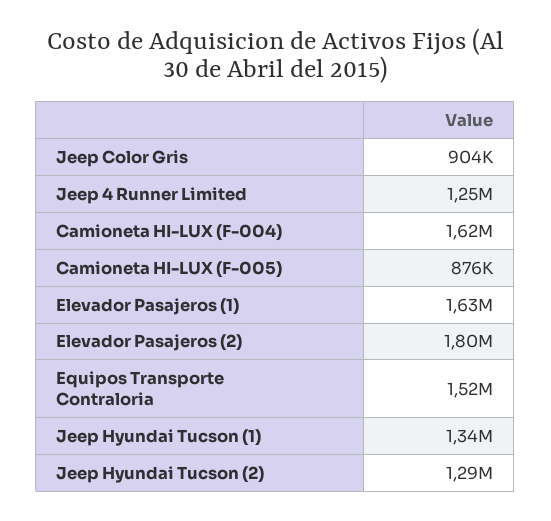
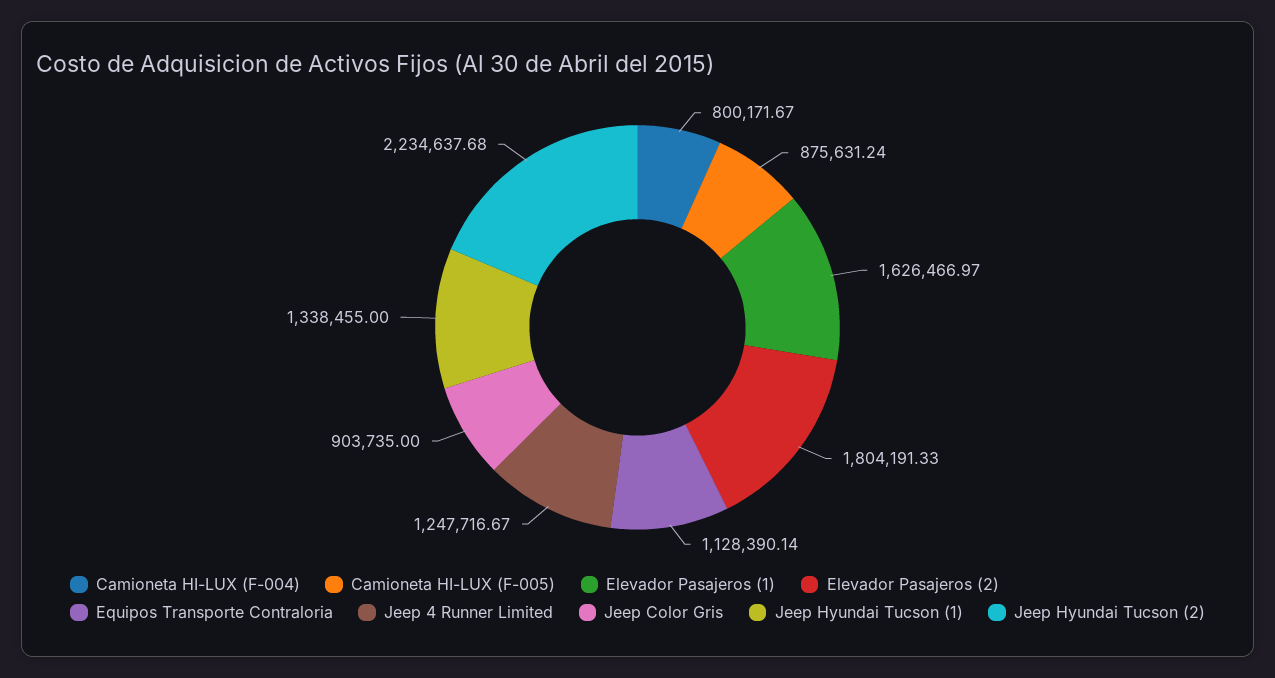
Camioneta HI-LUX (F-004): 1620000 -> 800171.67
Equipos Transporte Contraloria: 1520000 -> 1128390.14
Jeep Hyundai Tucson (2): 1290000 -> 2234637.68

